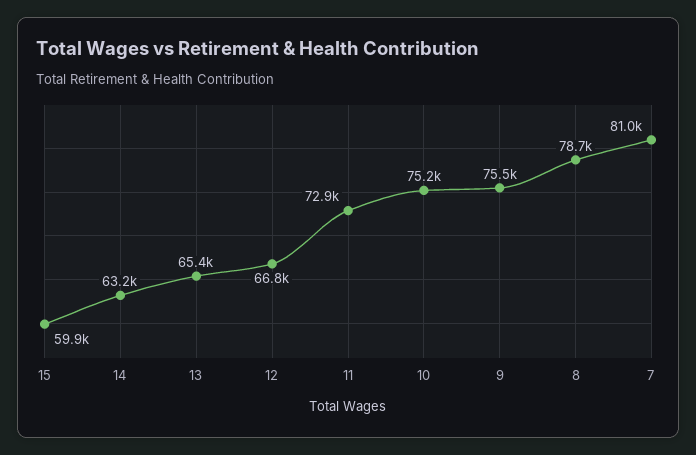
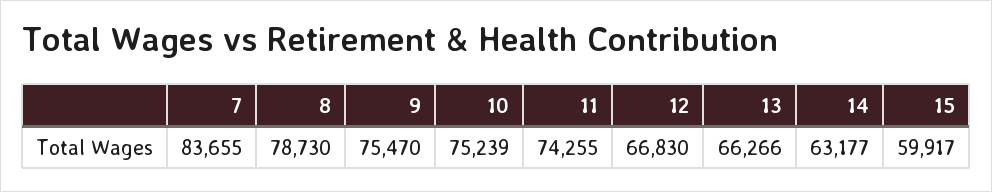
13: 65400 -> 66266
11: 72900 -> 74255
7: 81000 -> 83655

